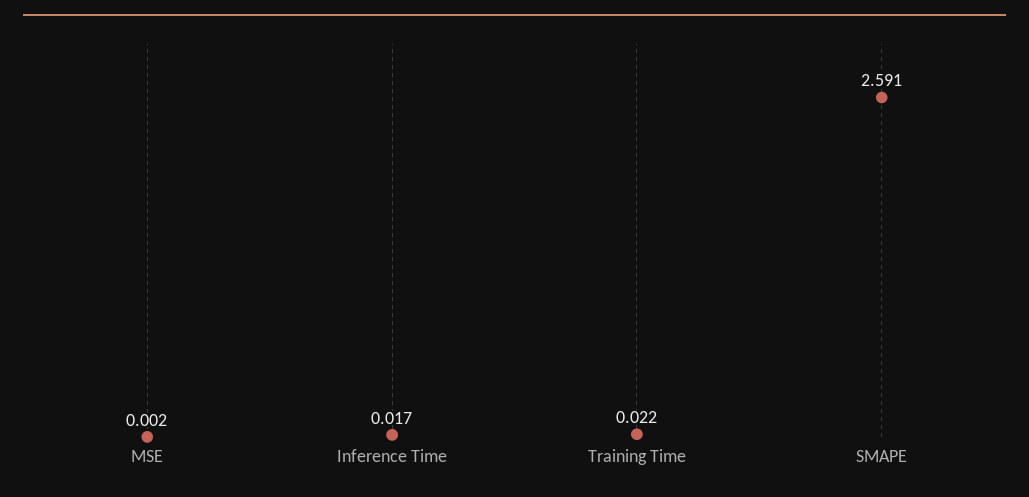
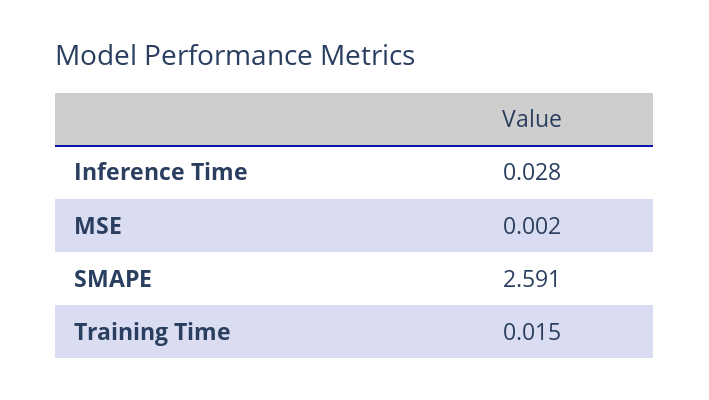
Inference Time: 0.017 -> 0.028
Training Time: 0.022 -> 0.015

